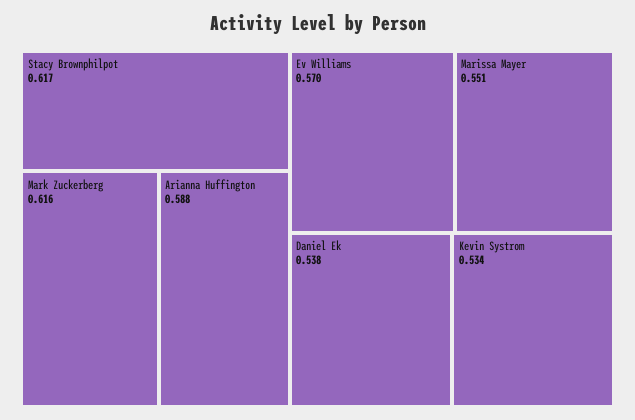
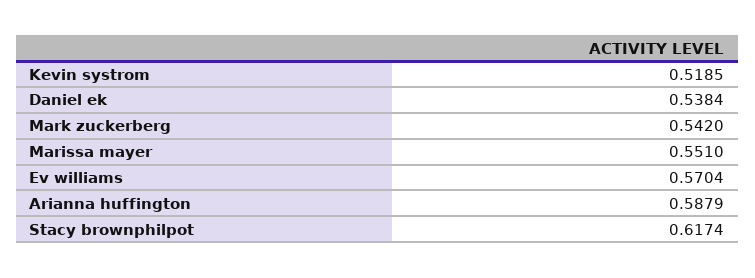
Mark Zuckerberg: 0.616 -> 0.542
Kevin Systrom: 0.534 -> 0.5185

